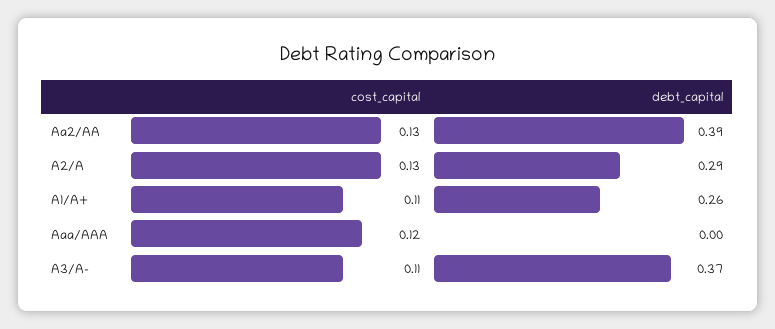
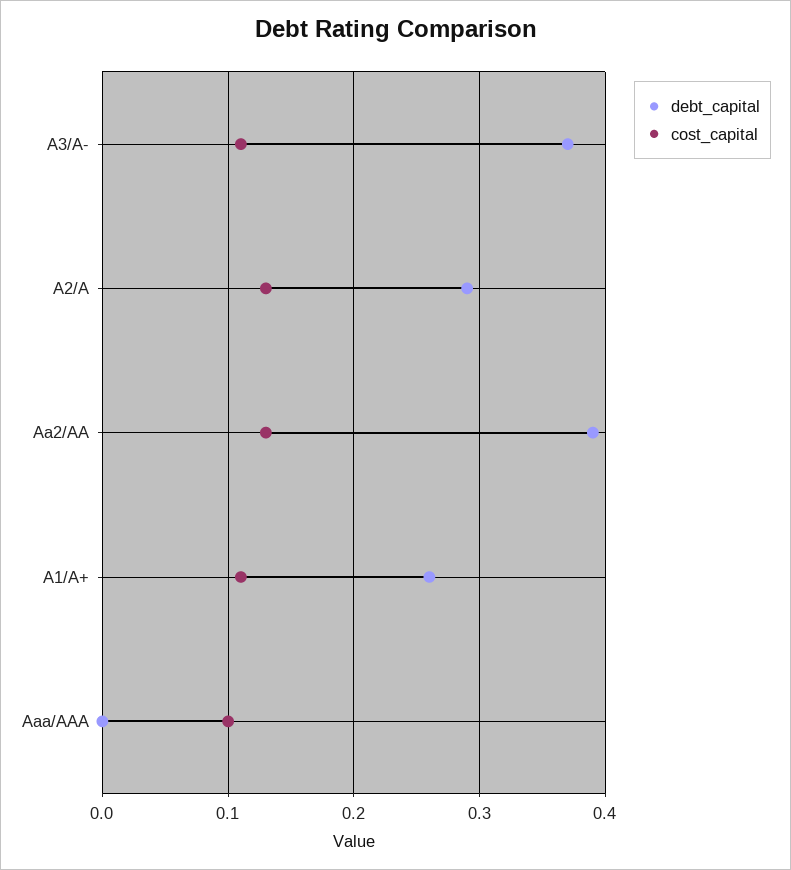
cost_capital, Aaa/AAA: 0.12 -> 0.1

